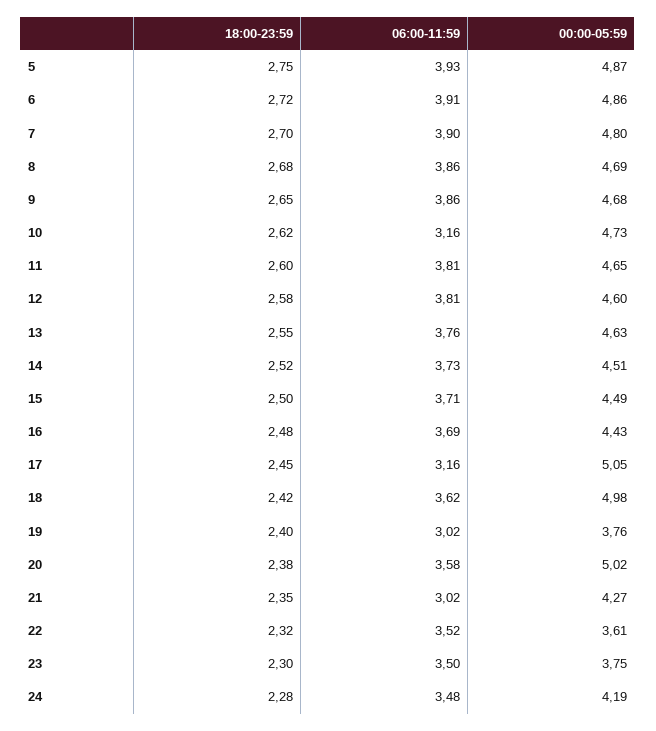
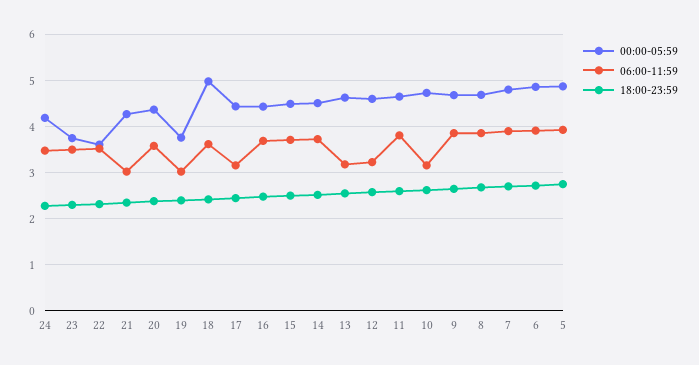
06:00-11:59, 12: 3.81 -> 3.2
06:00-11:59, 13: 3.76 -> 3.2
00:00-05:59, 17: 5.05 -> 4.4
00:00-05:59, 20: 5.02 -> 4.4

